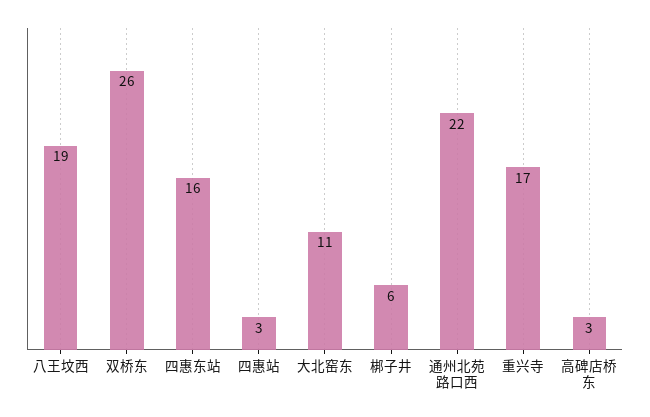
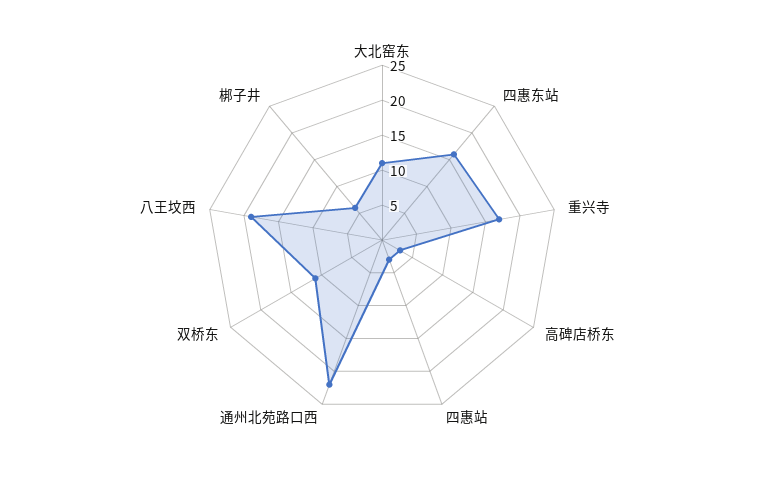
双桥东: 26 -> 10

